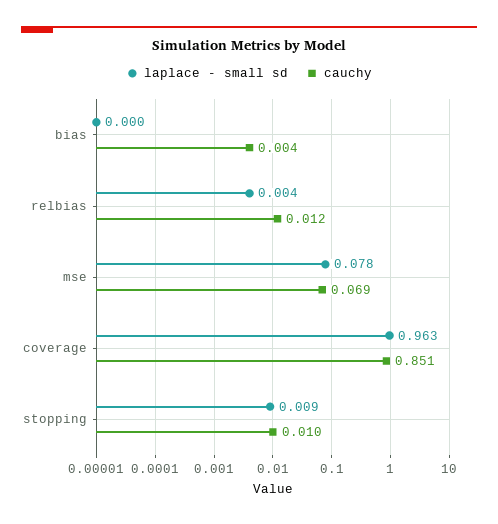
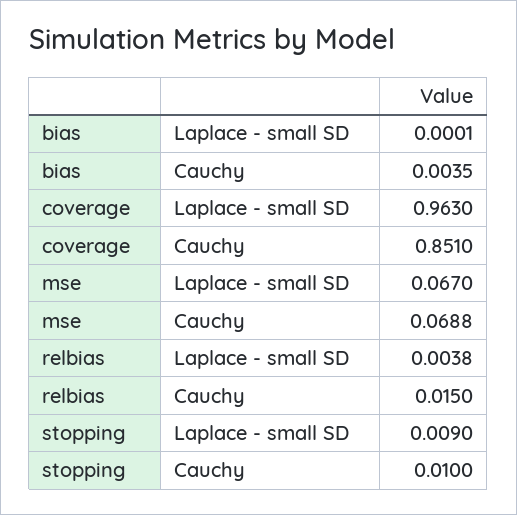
cauchy, relbias: 0.012 -> 0.015
laplace - small sd, mse: 0.078 -> 0.067

